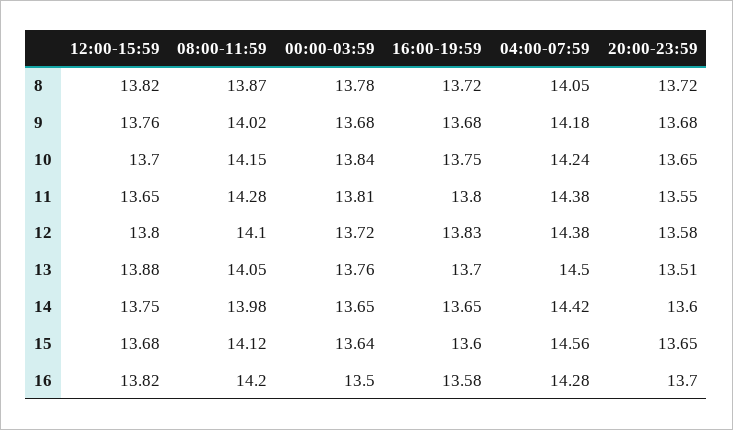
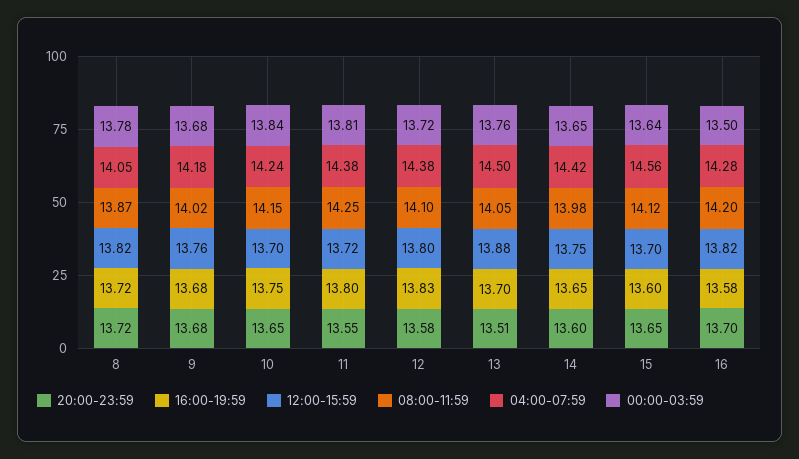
12:00-15:59, 11: 13.65 -> 13.72
08:00-11:59, 11: 14.28 -> 14.25
12:00-15:59, 15: 13.68 -> 13.7

